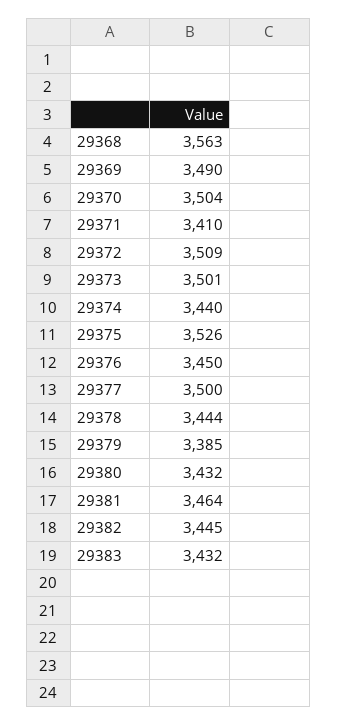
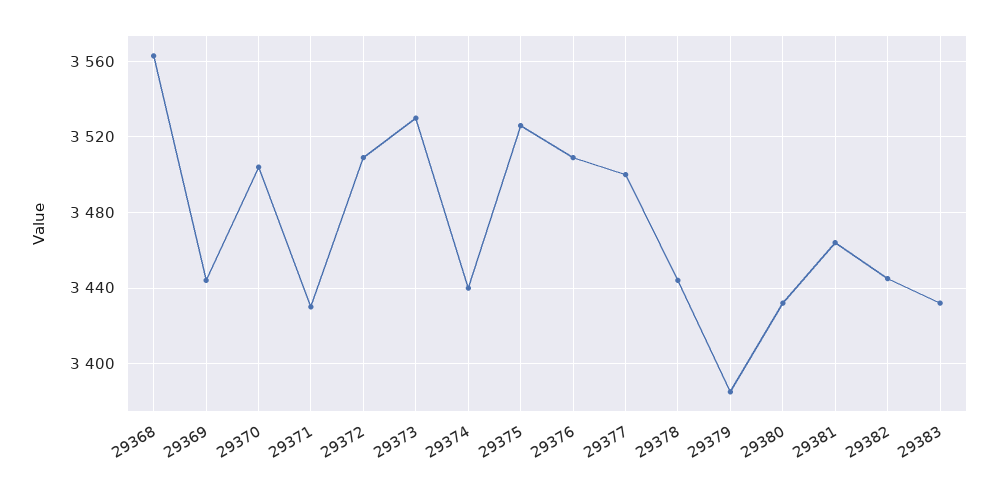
29369: 3490 -> 3445
29371: 3410 -> 3430
29373: 3501 -> 3530
29376: 3450 -> 3510

